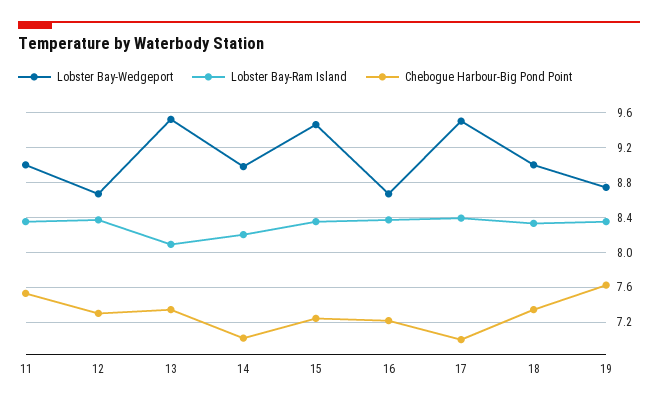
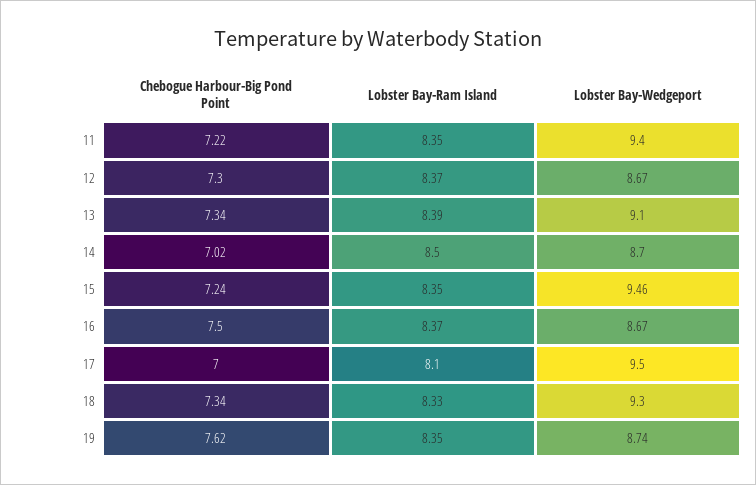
Lobster Bay-Wedgeport, 11: 9 -> 9.4
Chebogue Harbour-Big Pond Point, 11: 7.5 -> 7.22
Lobster Bay-Wedgeport, 13: 9.5 -> 9.1
Lobster Bay-Ram Island, 13: 8.1 -> 8.39
Lobster Bay-Wedgeport, 14: 9 -> 8.7
Lobster Bay-Ram Island, 14: 8.2 -> 8.5
Chebogue Harbour-Big Pond Point, 16: 7.2 -> 7.5
Lobster Bay-Ram Island, 17: 8.4 -> 8.1
Lobster Bay-Wedgeport, 18: 9 -> 9.3

